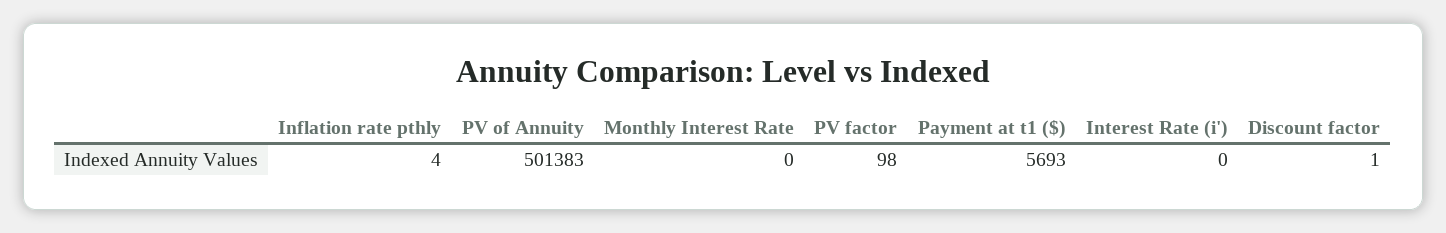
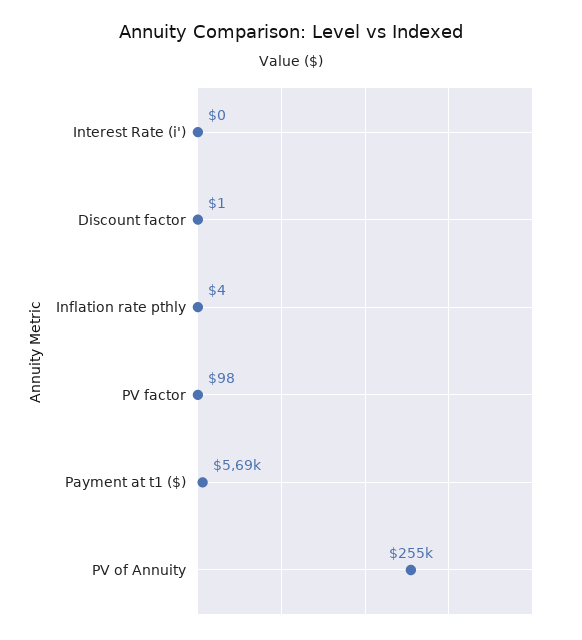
PV of Annuity: 501383 -> 255000
Monthly Interest Rate: 0 -> none

